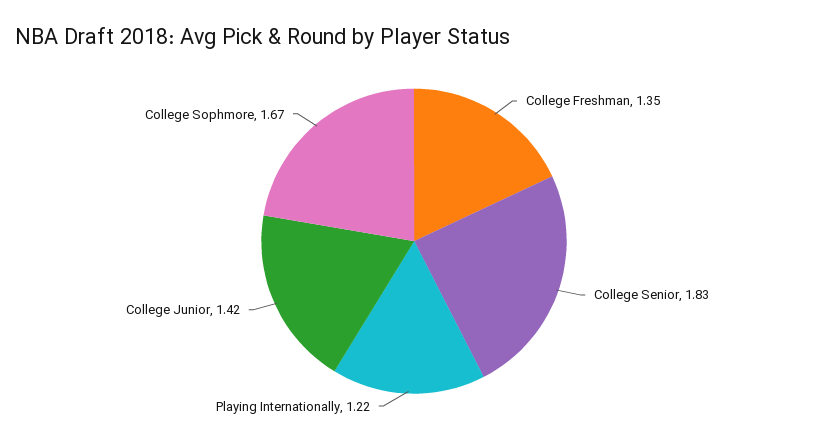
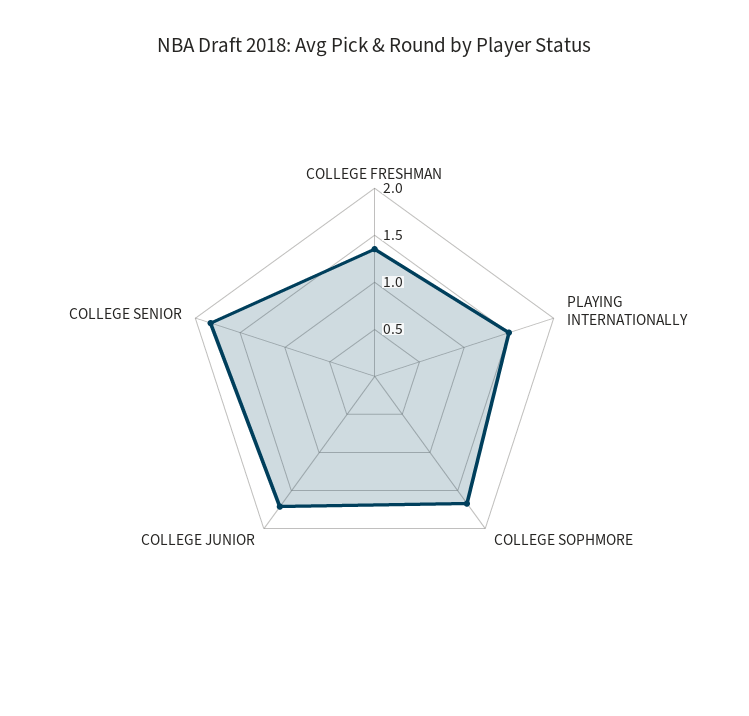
Playing Internationally: 1.22 -> 1.5
College Junior: 1.42 -> 1.7

